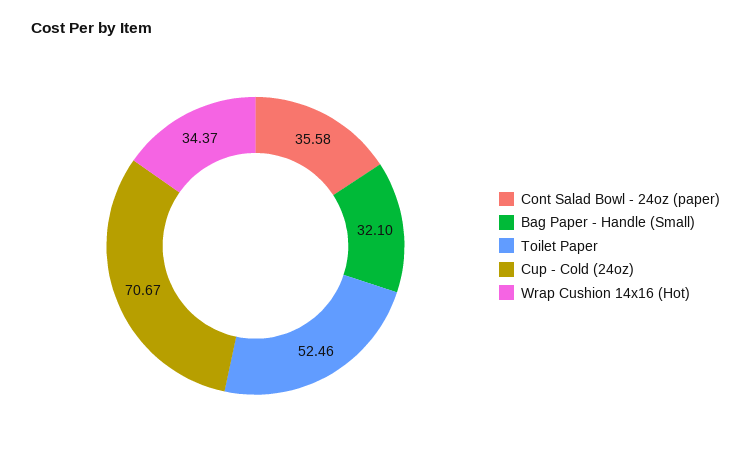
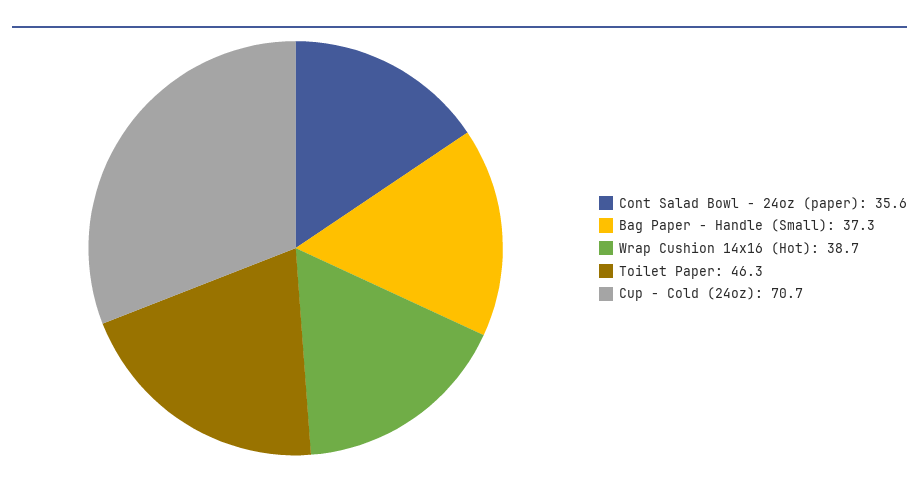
Bag Paper - Handle (Small): 32.1 -> 37.3
Toilet Paper: 52.46 -> 46.3
Wrap Cushion 14x16 (Hot): 34.37 -> 38.7

